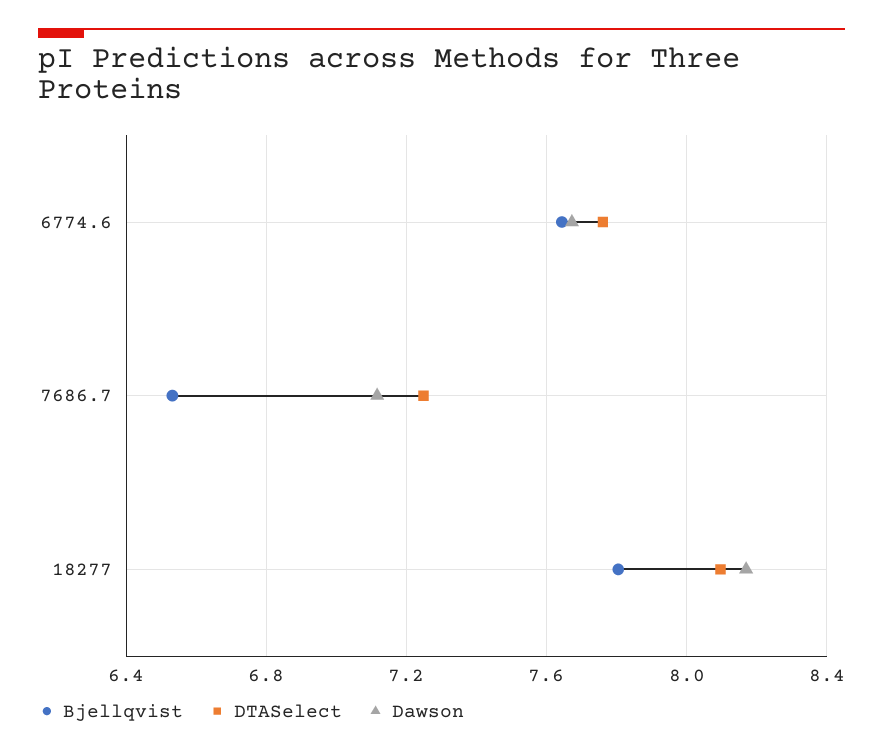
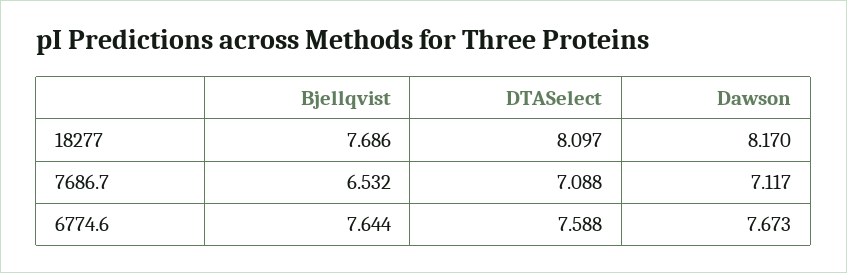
DTASelect, 6774.6: 7.75 -> 7.588
DTASelect, 7686.7: 7.25 -> 7.088
Bjellqvist, 18277: 7.8 -> 7.686

